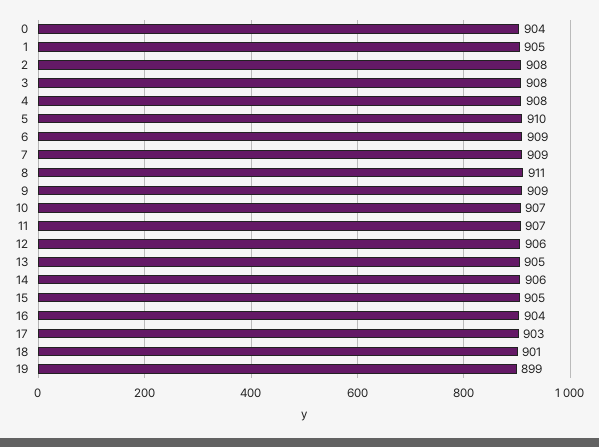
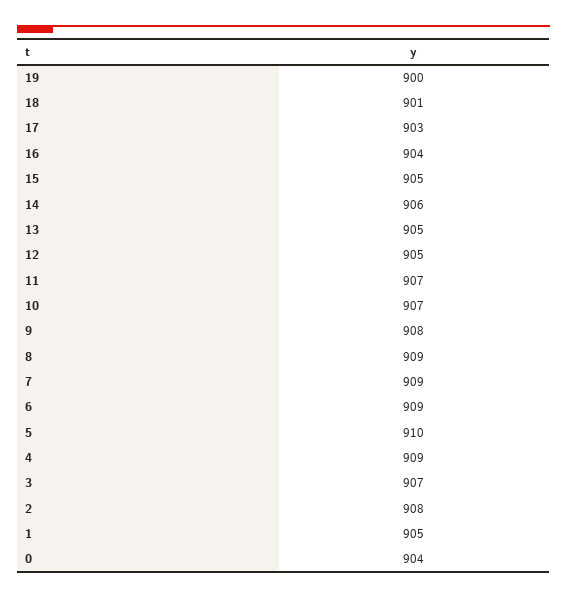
3: 908 -> 907
4: 908 -> 909
8: 911 -> 909
9: 909 -> 908
12: 906 -> 905
19: 899 -> 900

